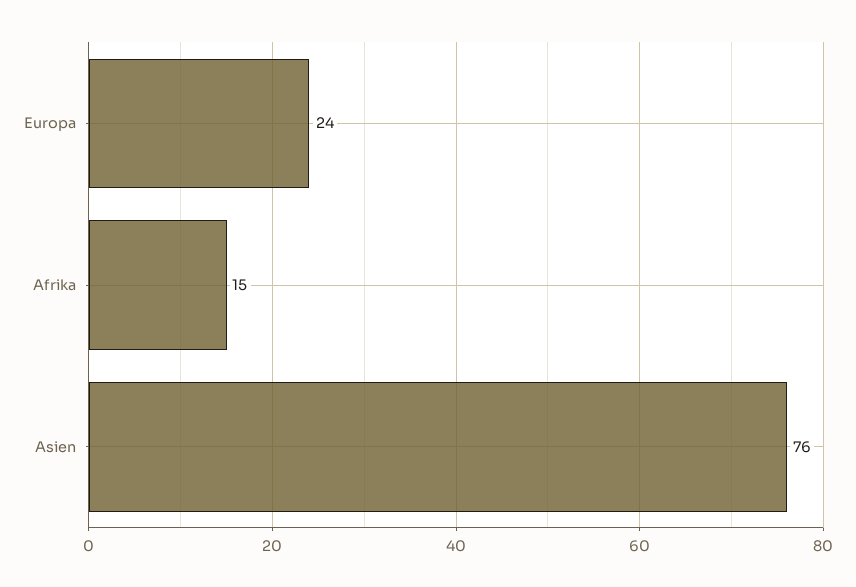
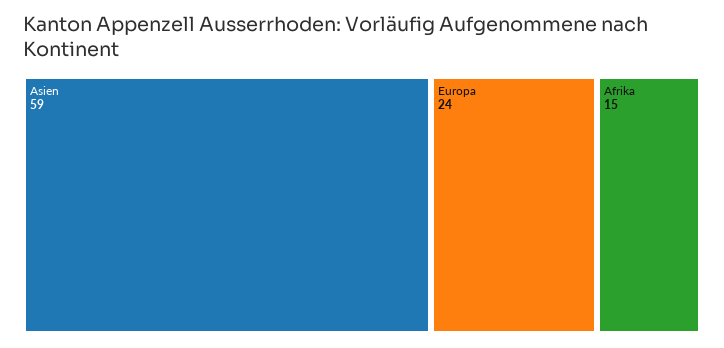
Asien: 76 -> 59

